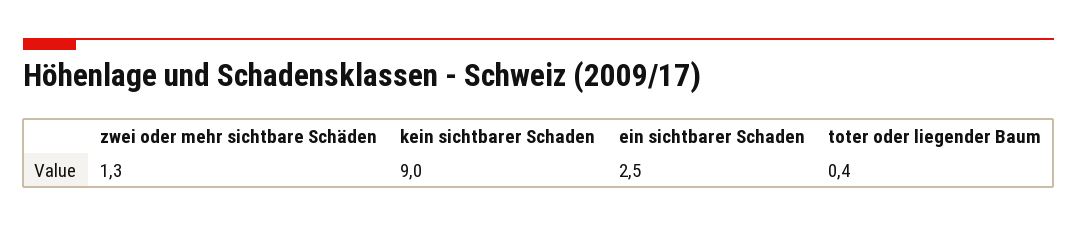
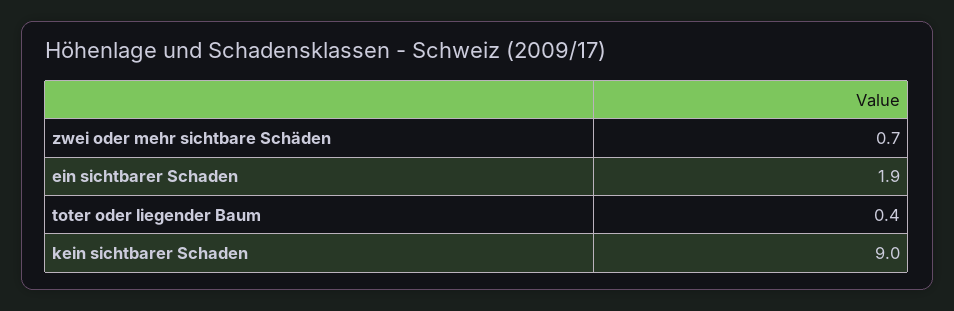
zwei oder mehr sichtbare Schäden: 1.3 -> 0.7
ein sichtbarer Schaden: 2.5 -> 1.9

